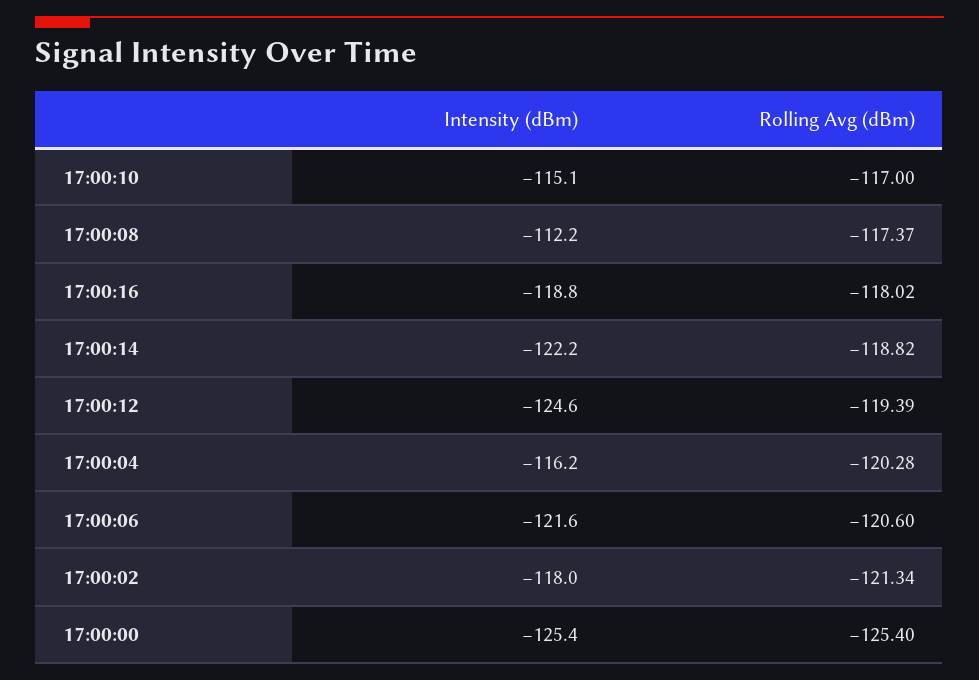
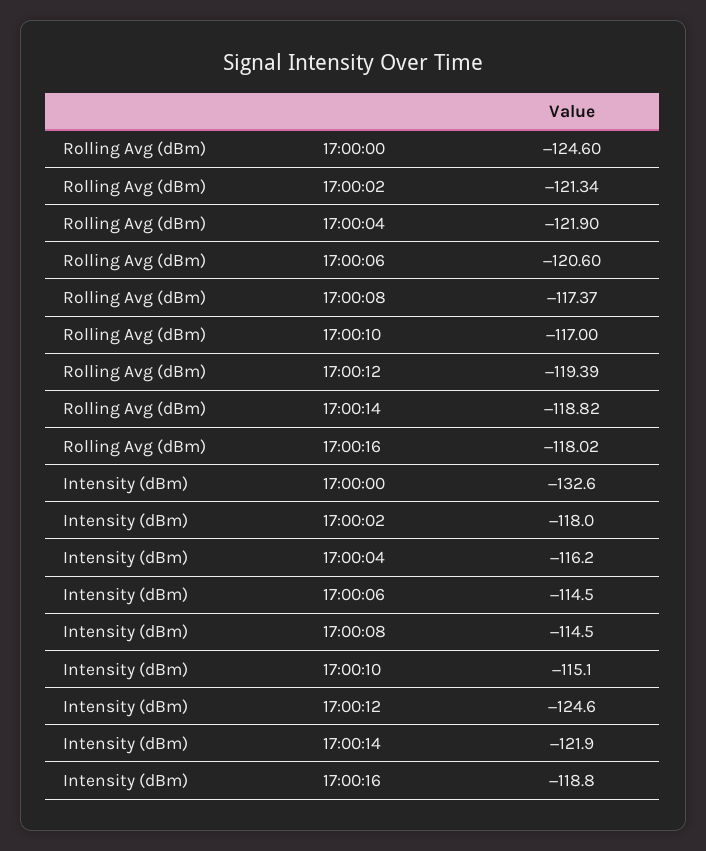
Intensity (dBm), 17:00:08: -112.2 -> -114.5
Intensity (dBm), 17:00:14: -122.2 -> -121.9
Rolling Avg (dBm), 17:00:04: -120.28 -> -121.9
Intensity (dBm), 17:00:06: -121.6 -> -114.5
Intensity (dBm), 17:00:00: -125.4 -> -132.6
Rolling Avg (dBm), 17:00:00: -125.4 -> -124.6

